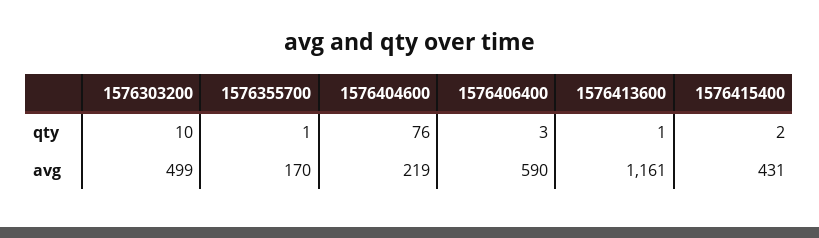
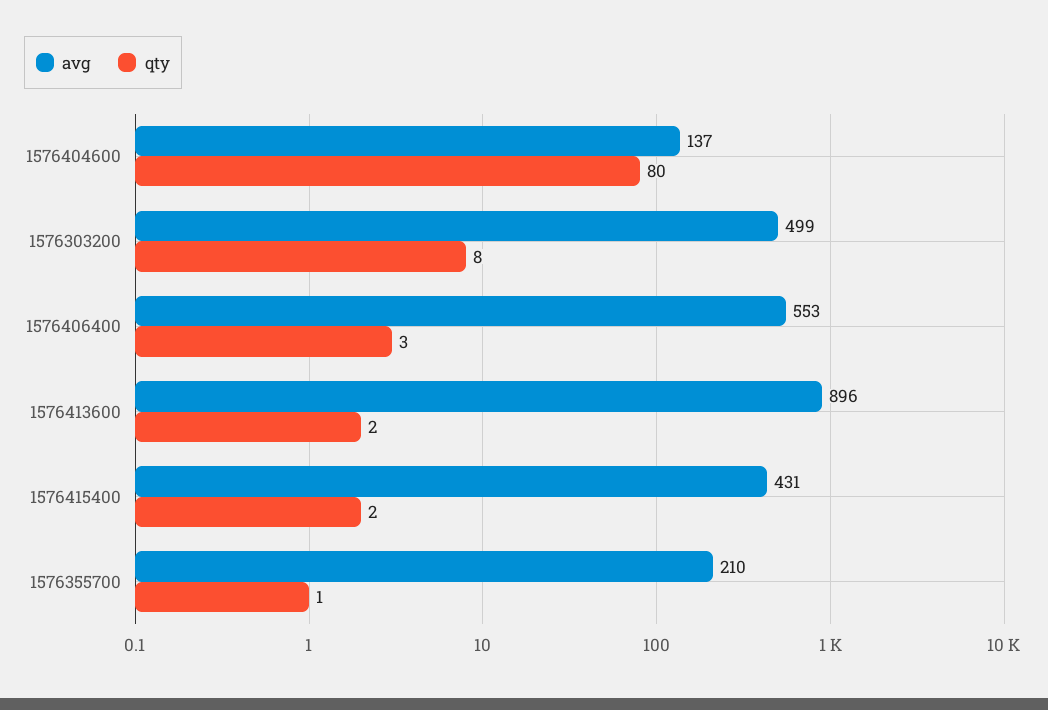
qty, 1576303200: 10 -> 8
qty, 1576404600: 76 -> 80
qty, 1576413600: 1 -> 2
avg, 1576355700: 170 -> 210
avg, 1576404600: 219 -> 137
avg, 1576406400: 590 -> 553
avg, 1576413600: 1161 -> 896

